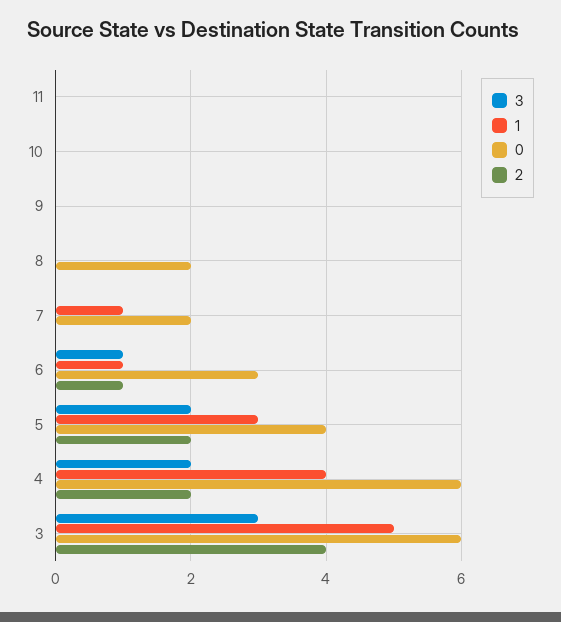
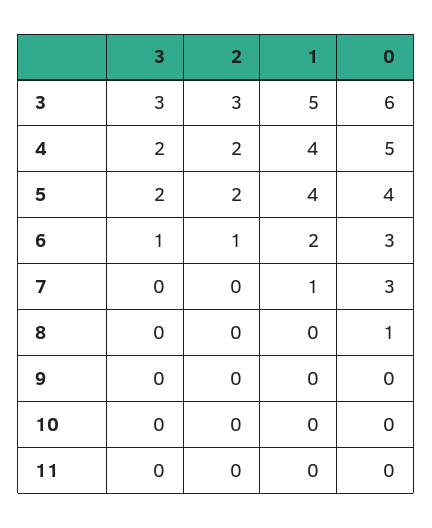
0, 8: 2 -> 1
0, 7: 2 -> 3
1, 6: 1 -> 2
1, 5: 3 -> 4
0, 4: 6 -> 5
2, 3: 4 -> 3

